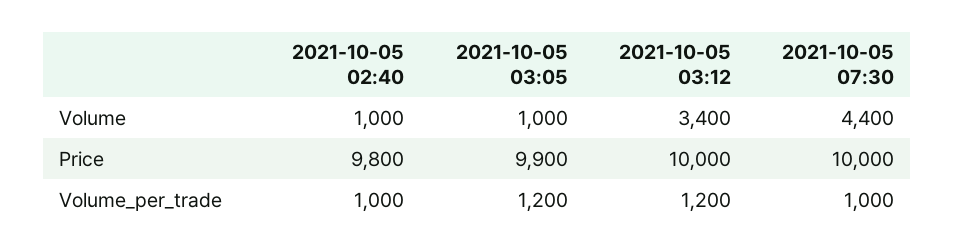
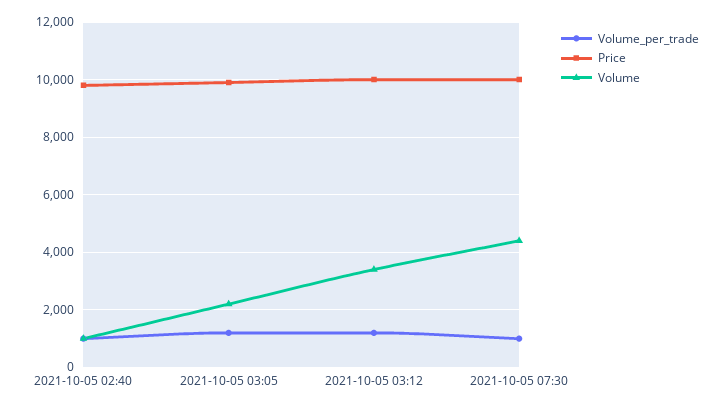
Volume, 2021-10-05 03:05: 1000 -> 2250

